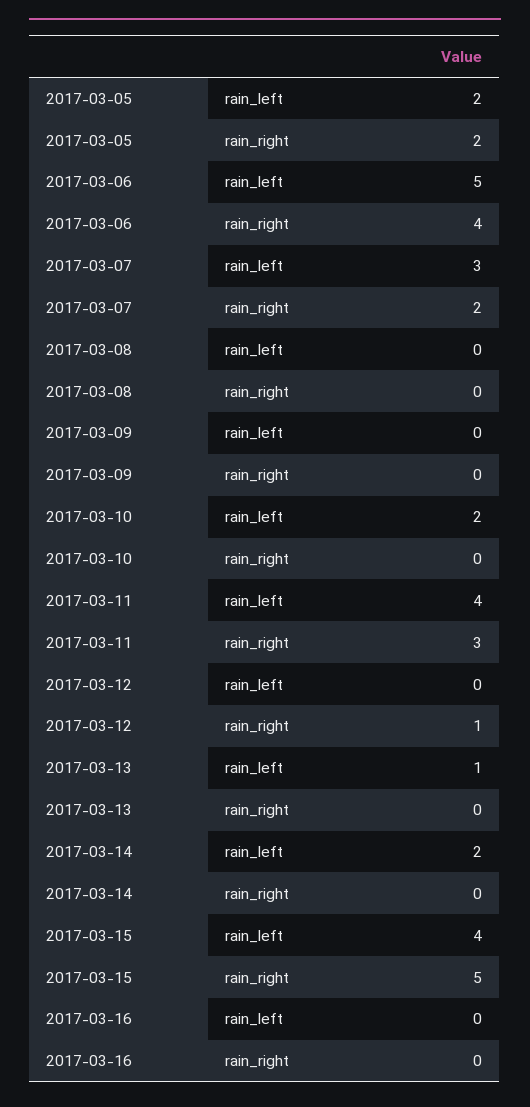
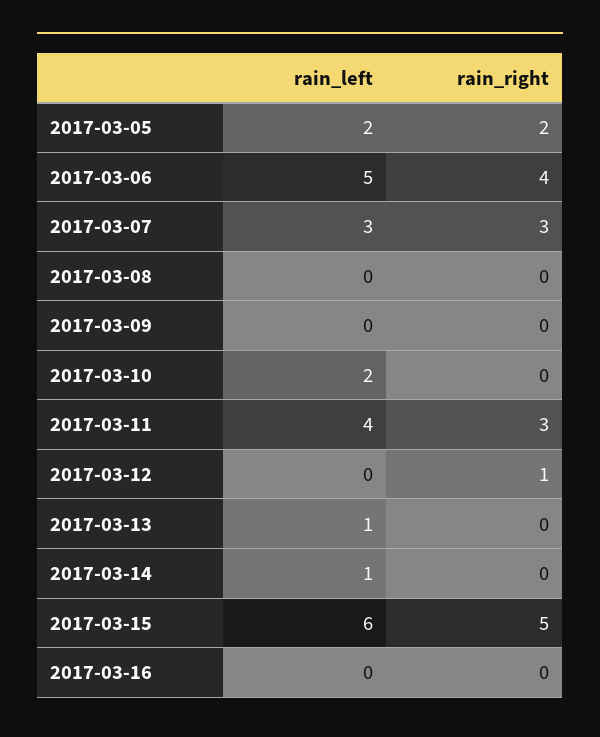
2017-03-07, rain_right: 2 -> 3
2017-03-14, rain_left: 2 -> 1
2017-03-15, rain_left: 4 -> 6

